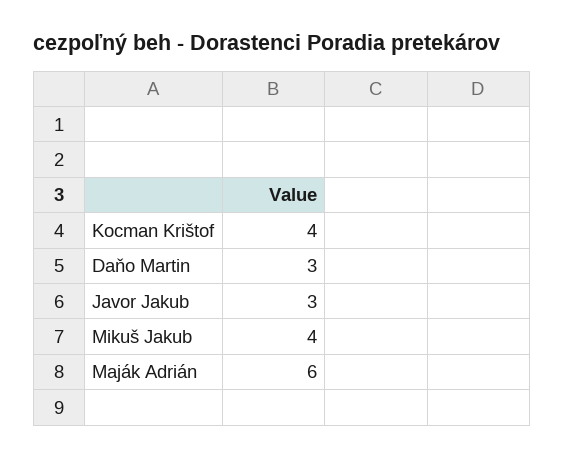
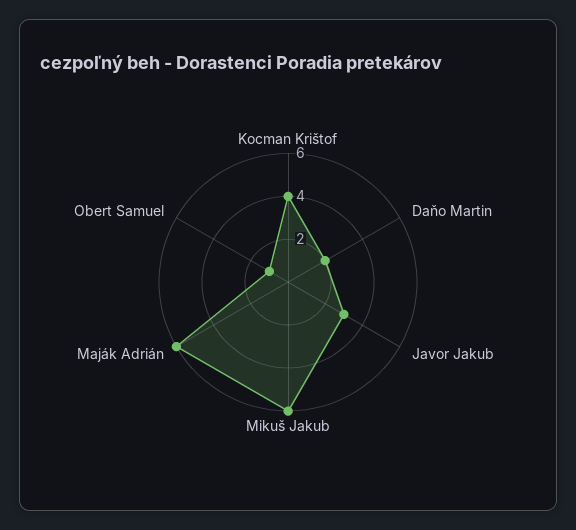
Daňo Martin: 3 -> 2
Mikuš Jakub: 4 -> 6
Obert Samuel: none -> 1

